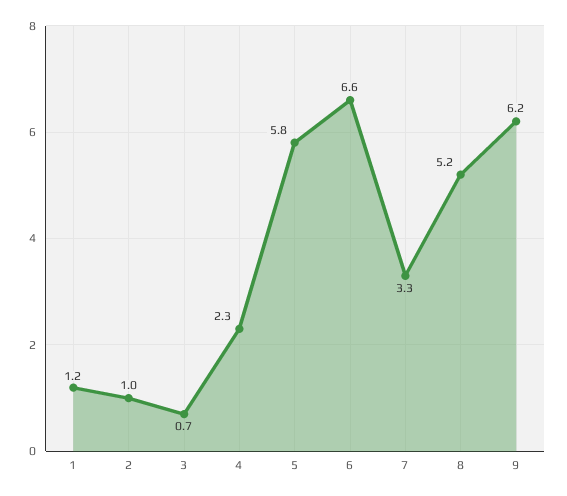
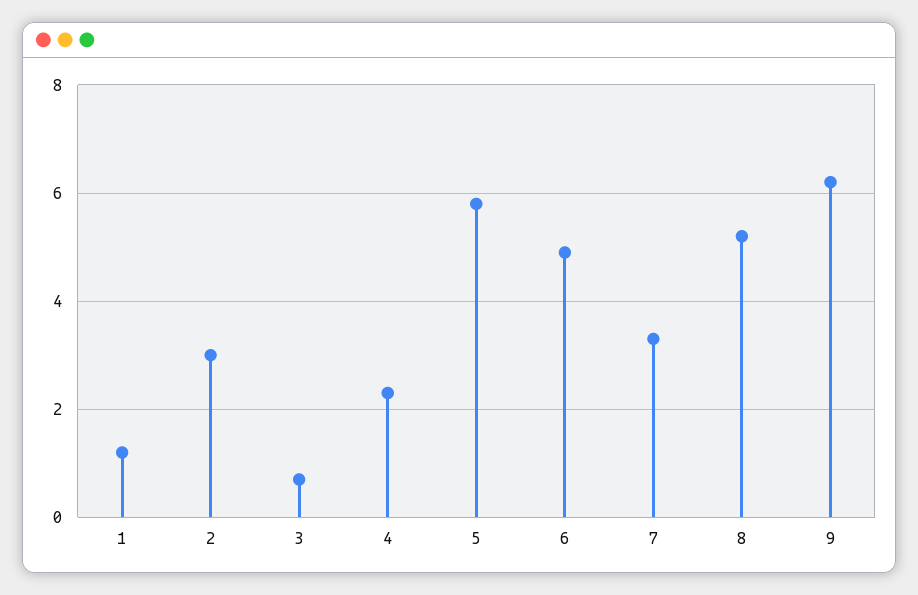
2: 1 -> 3
6: 6.6 -> 5

